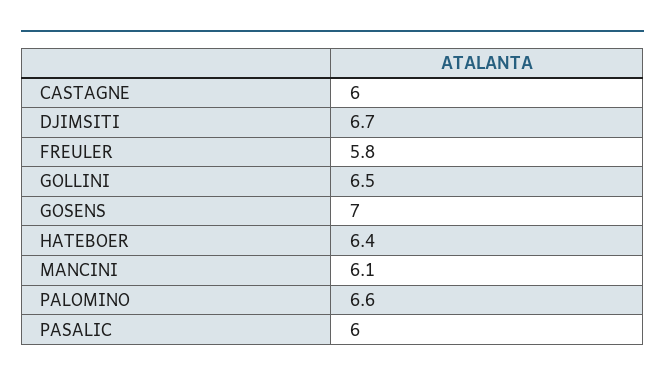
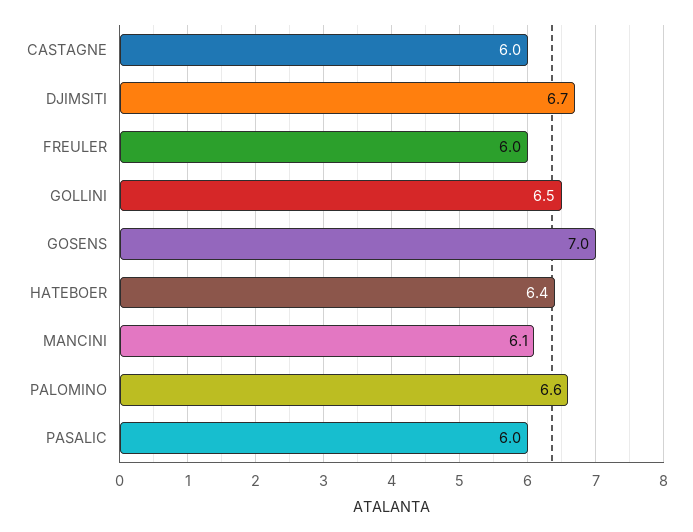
FREULER: 5.8 -> 6

